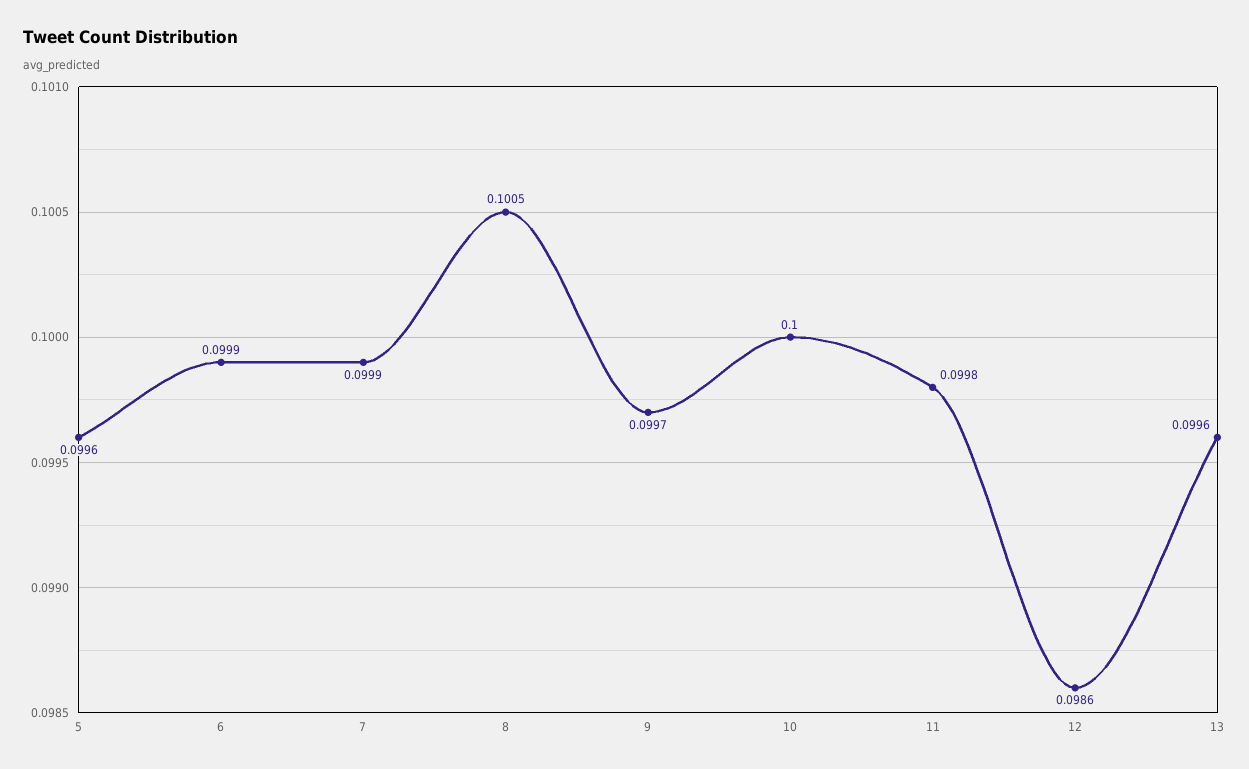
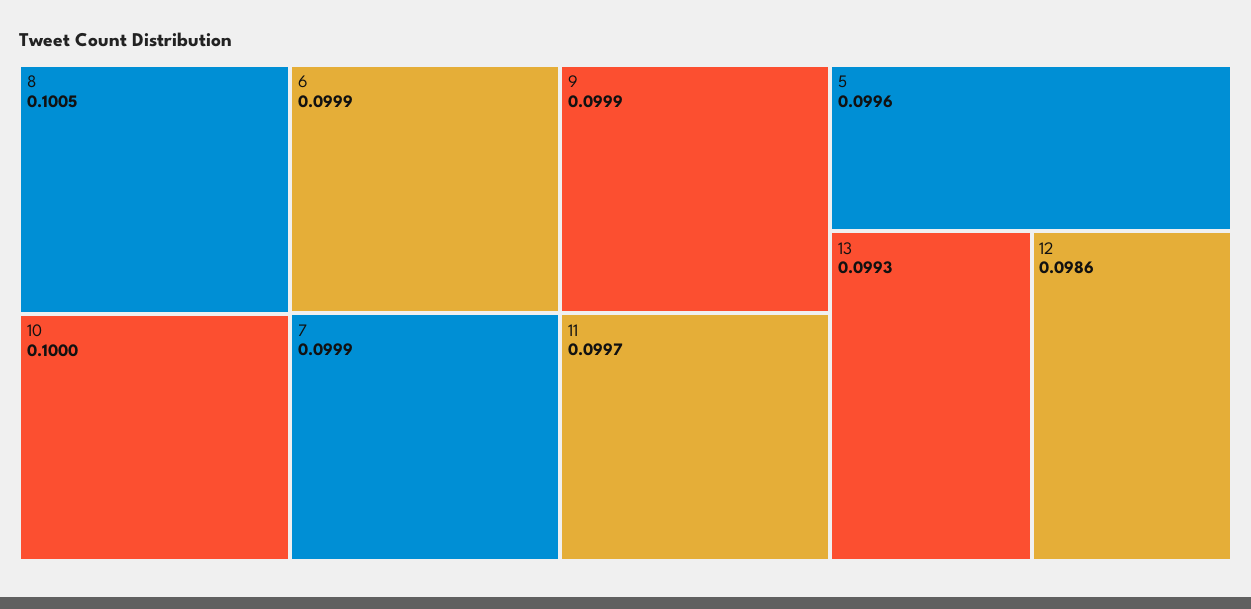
9: 0.0997 -> 0.0999
11: 0.0998 -> 0.0997
13: 0.0996 -> 0.0993

